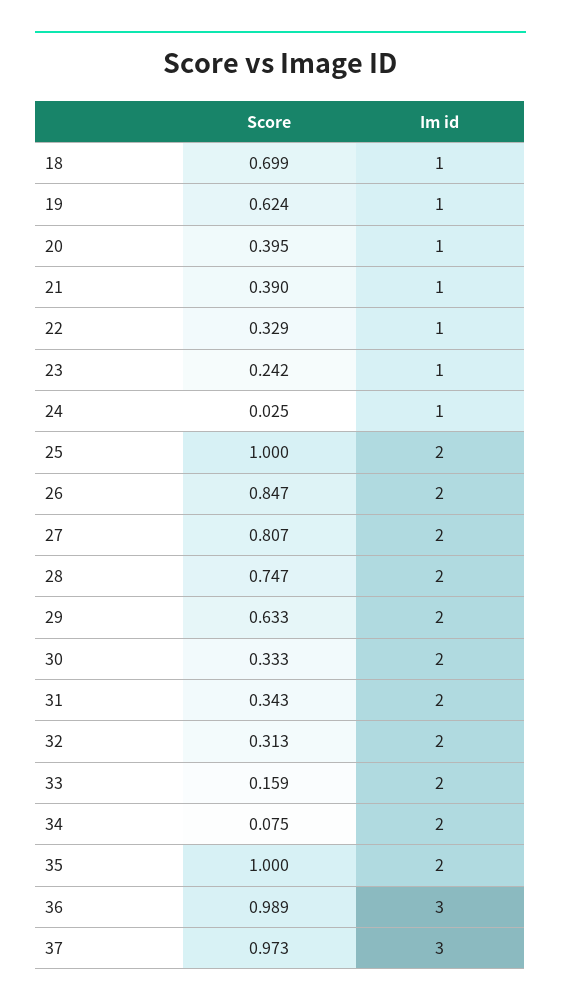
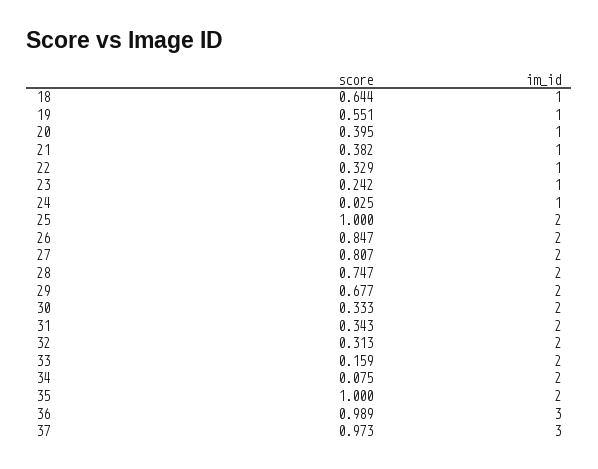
Score, 18: 0.699 -> 0.644
Score, 19: 0.624 -> 0.551
Score, 21: 0.39 -> 0.382
Score, 29: 0.633 -> 0.677

